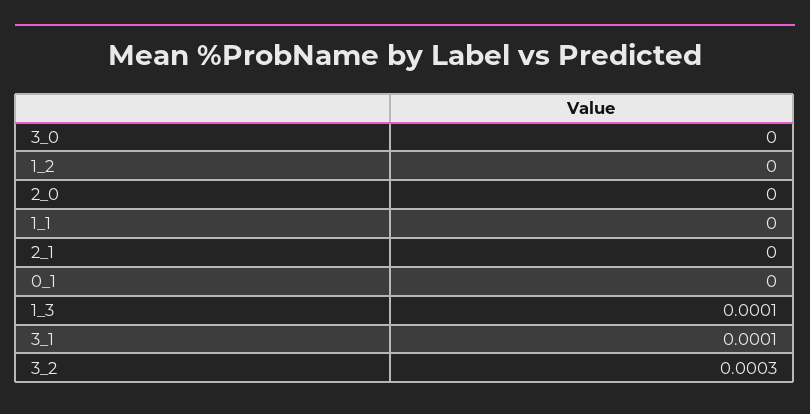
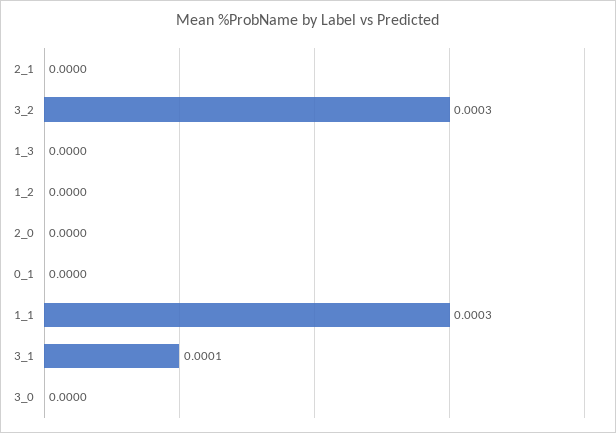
1_1: 0 -> 0.0003
1_3: 0.0001 -> 0

